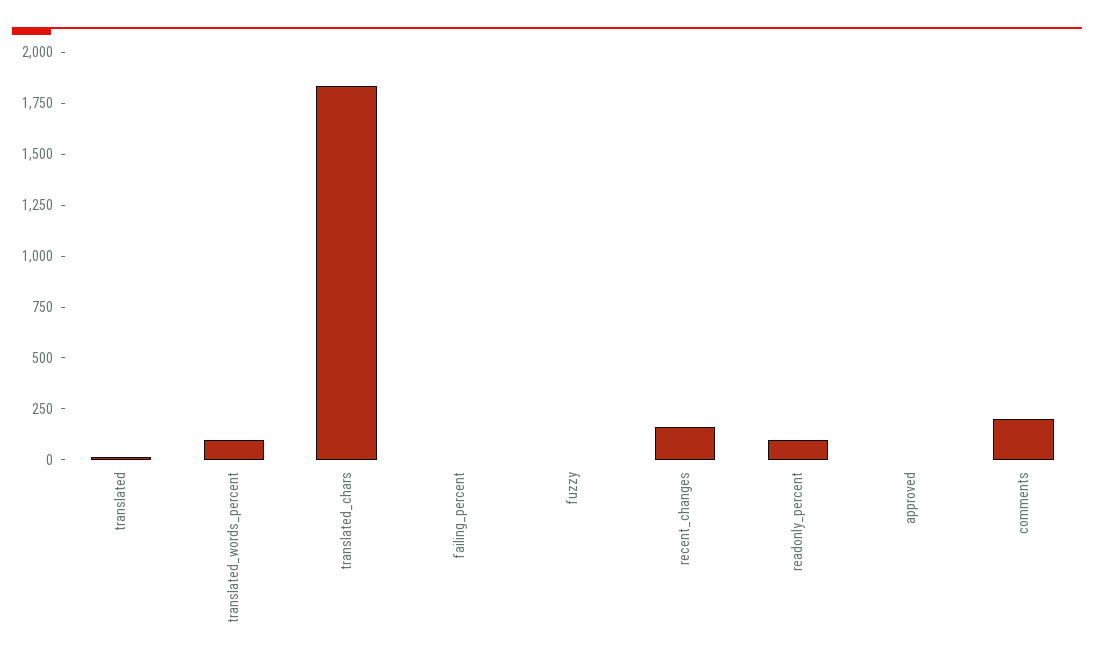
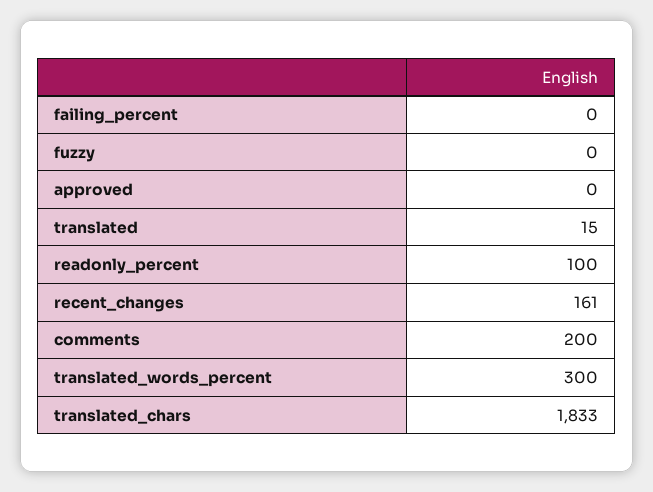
translated_words_percent: 100 -> 300

